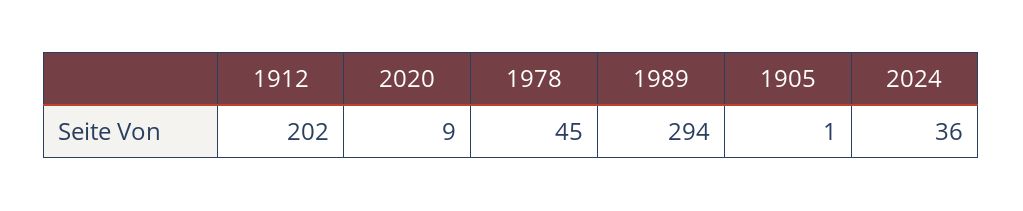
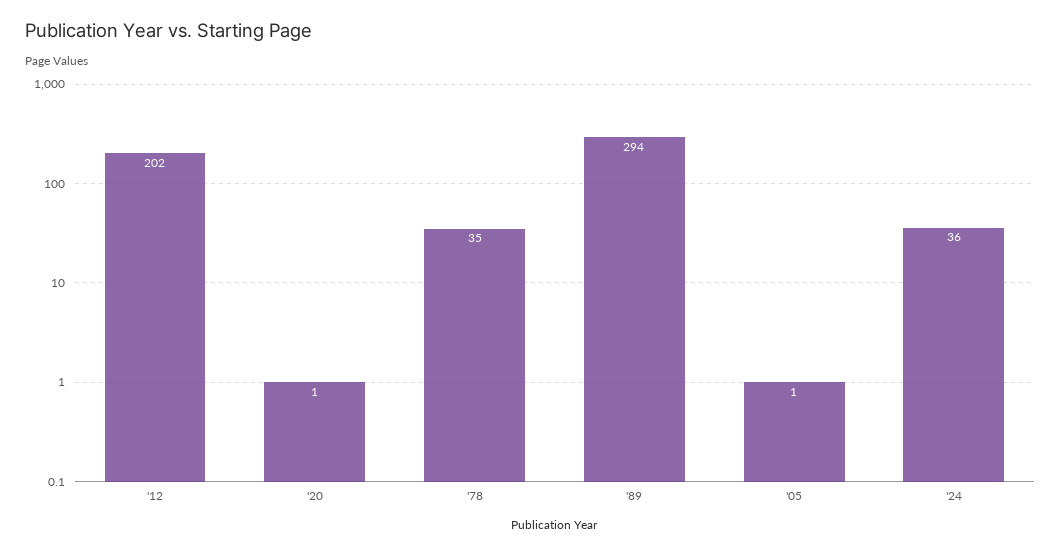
2020: 9 -> 1
1978: 45 -> 35

